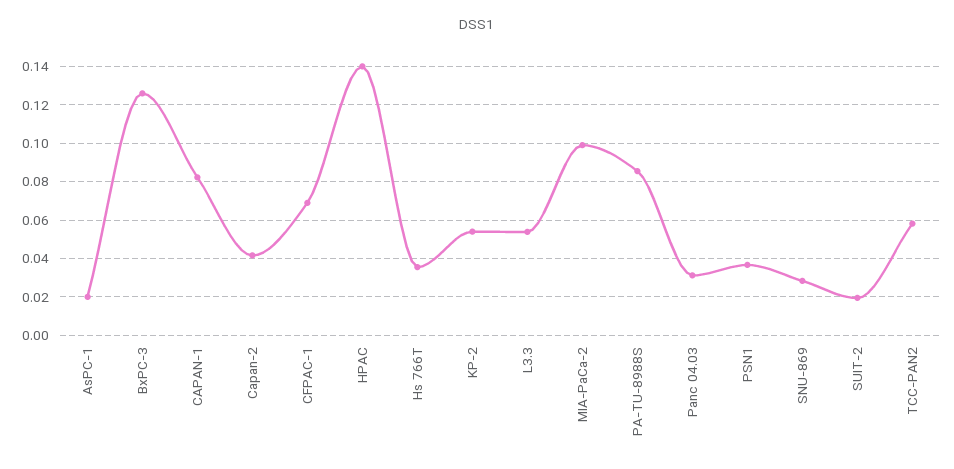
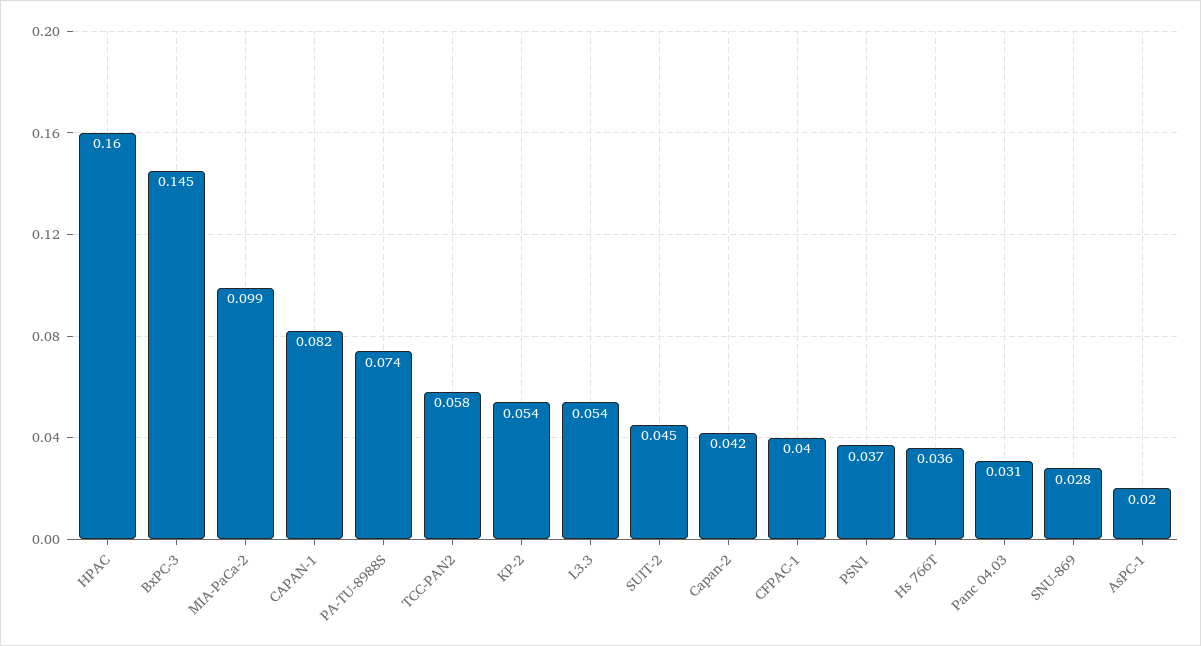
BxPC-3: 0.125 -> 0.145
CFPAC-1: 0.07 -> 0.04
HPAC: 0.14 -> 0.16
PA-TU-8988S: 0.085 -> 0.074
SUIT-2: 0.02 -> 0.045

